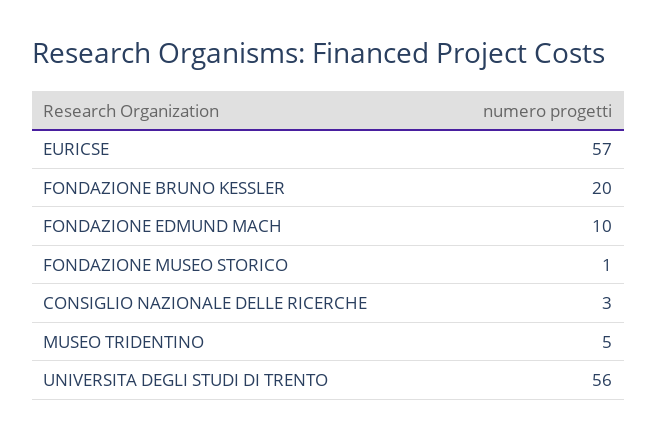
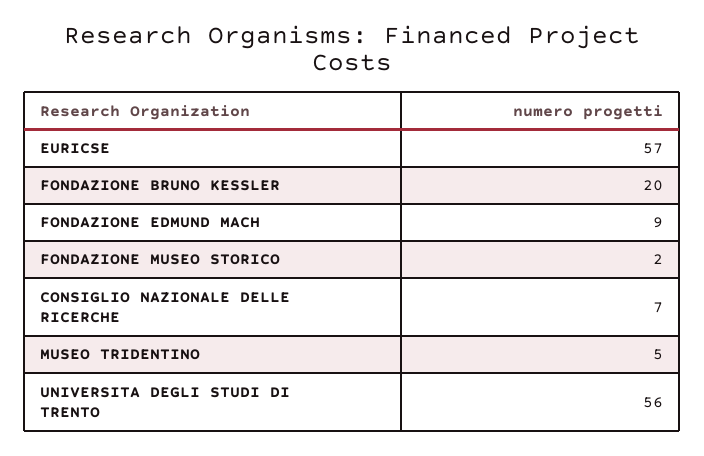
FONDAZIONE EDMUND MACH: 10 -> 9
FONDAZIONE MUSEO STORICO: 1 -> 2
CONSIGLIO NAZIONALE DELLE RICERCHE: 3 -> 7

